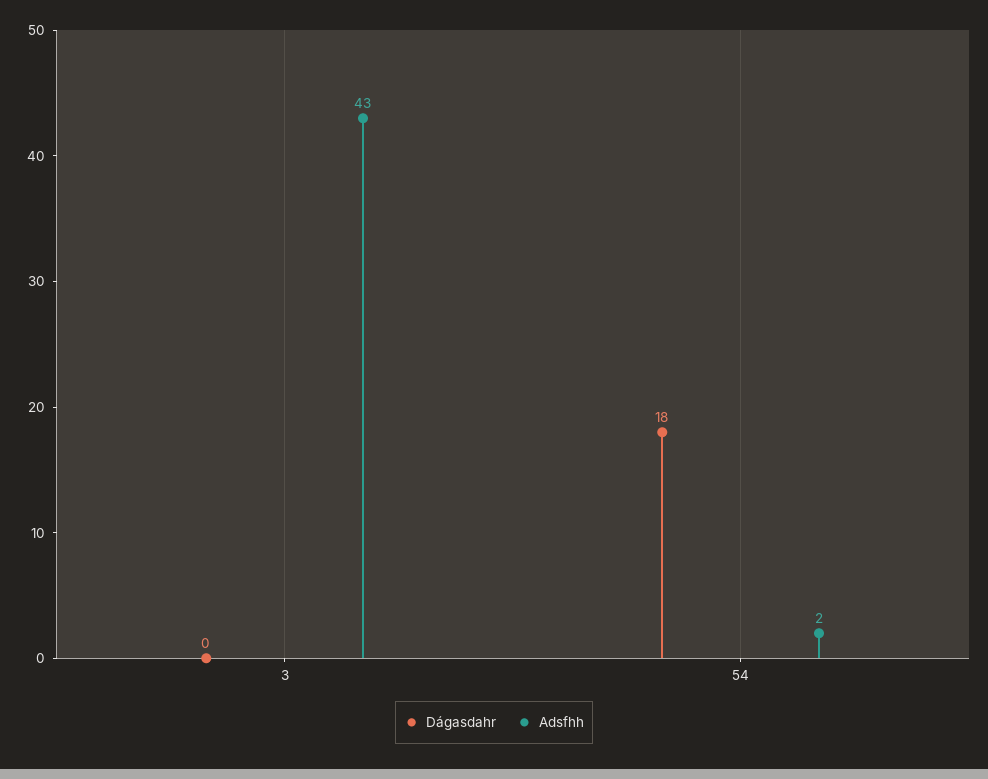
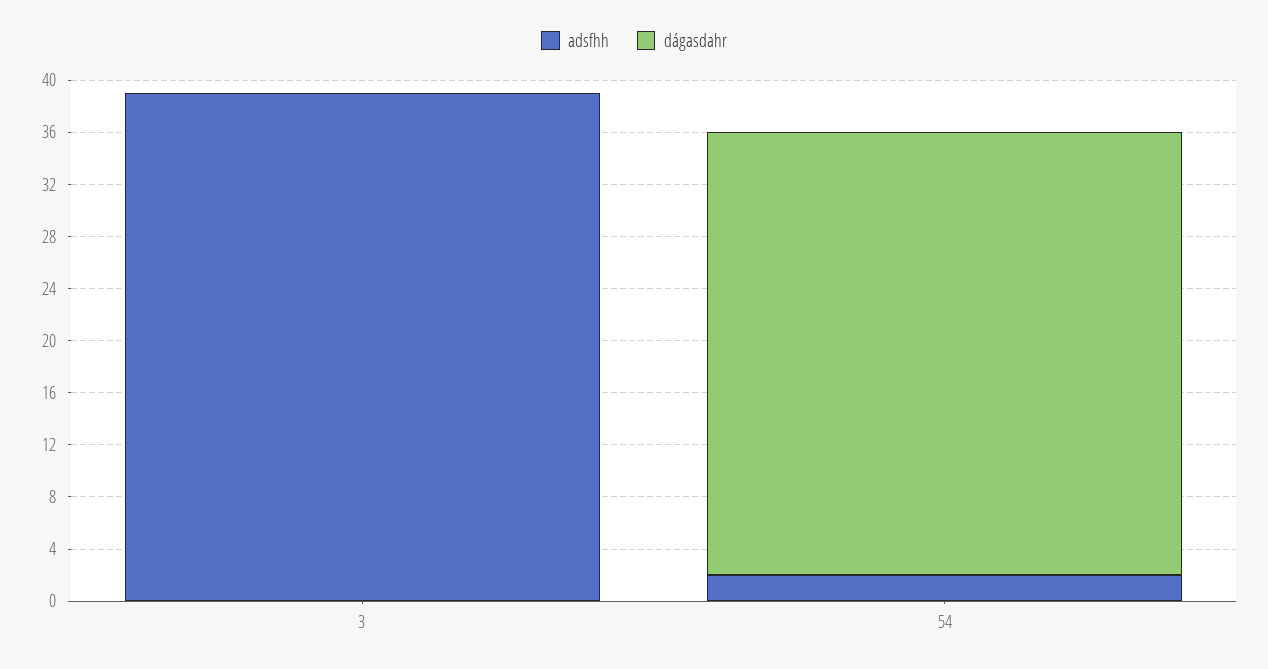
Adsfhh, 3: 43 -> 39
Dágasdahr, 54: 18 -> 34

